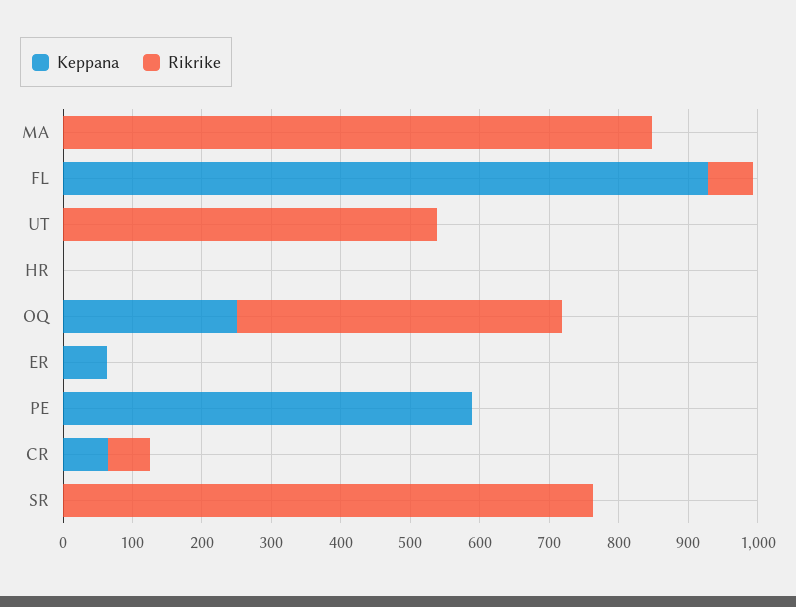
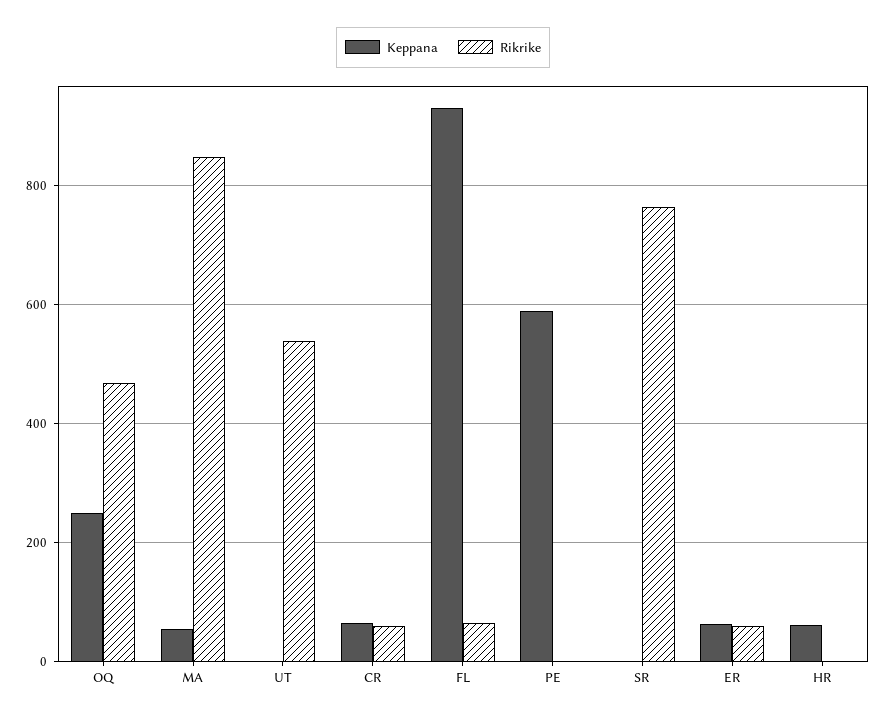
Keppana, MA: 0 -> 60
Keppana, HR: 0 -> 60
Rikrike, ER: 0 -> 60

